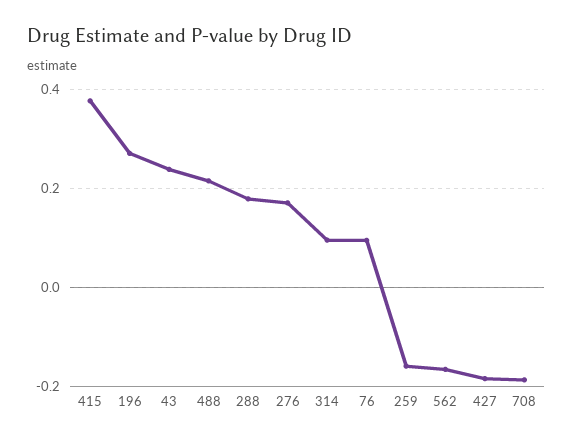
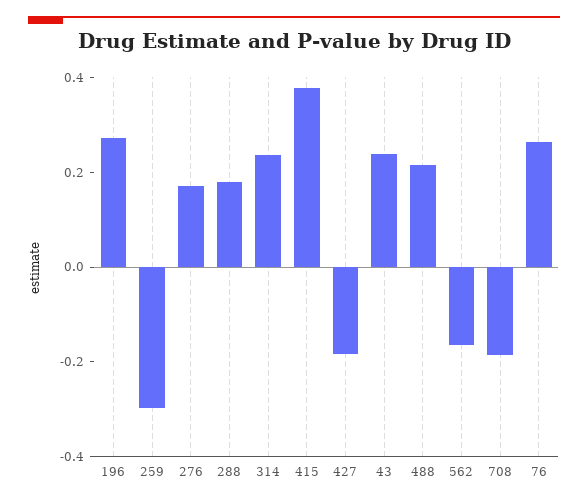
314: 0.1 -> 0.25
76: 0.1 -> 0.25
259: -0.16 -> -0.3

